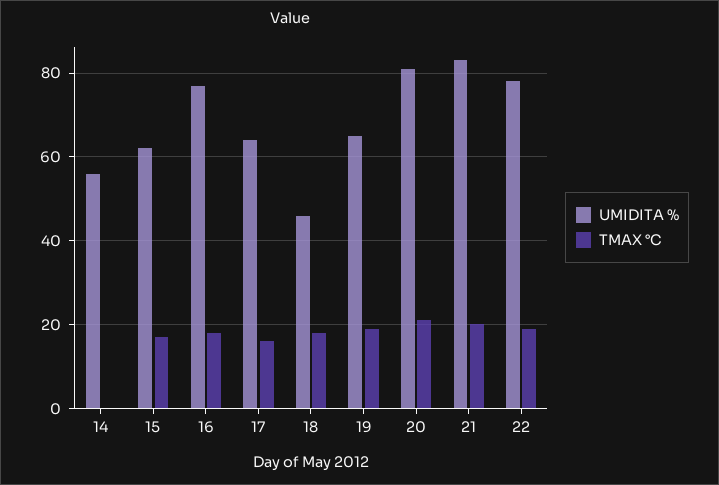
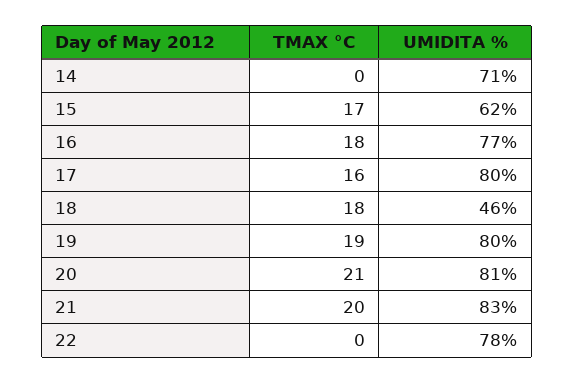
UMIDITA %, 14: 55 -> 71
UMIDITA %, 17: 65 -> 80
UMIDITA %, 19: 65 -> 80
TMAX °C, 22: 20 -> 0

